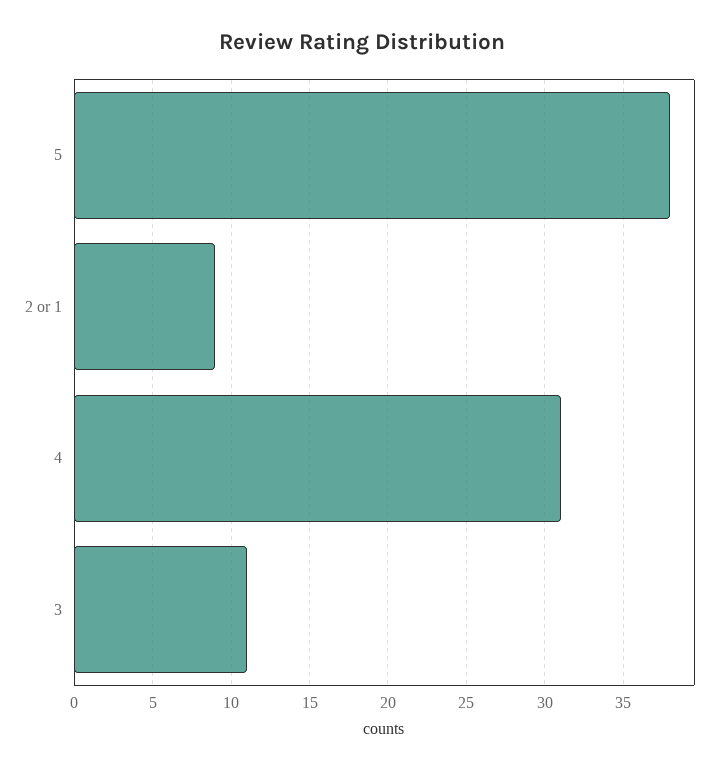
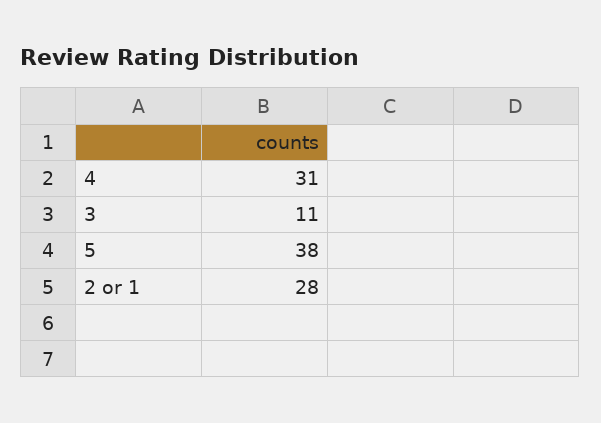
2 or 1: 9 -> 28

